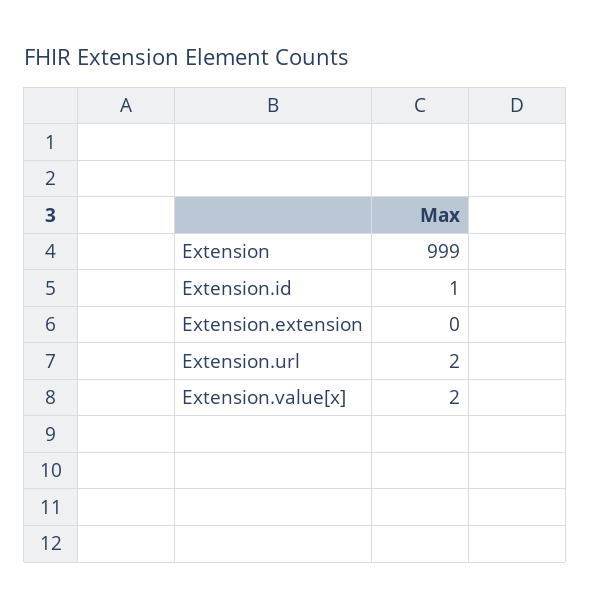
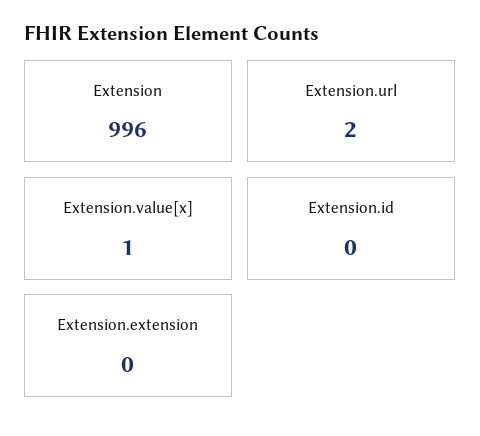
Extension: 999 -> 996
Extension.id: 1 -> 0
Extension.value[x]: 2 -> 1

